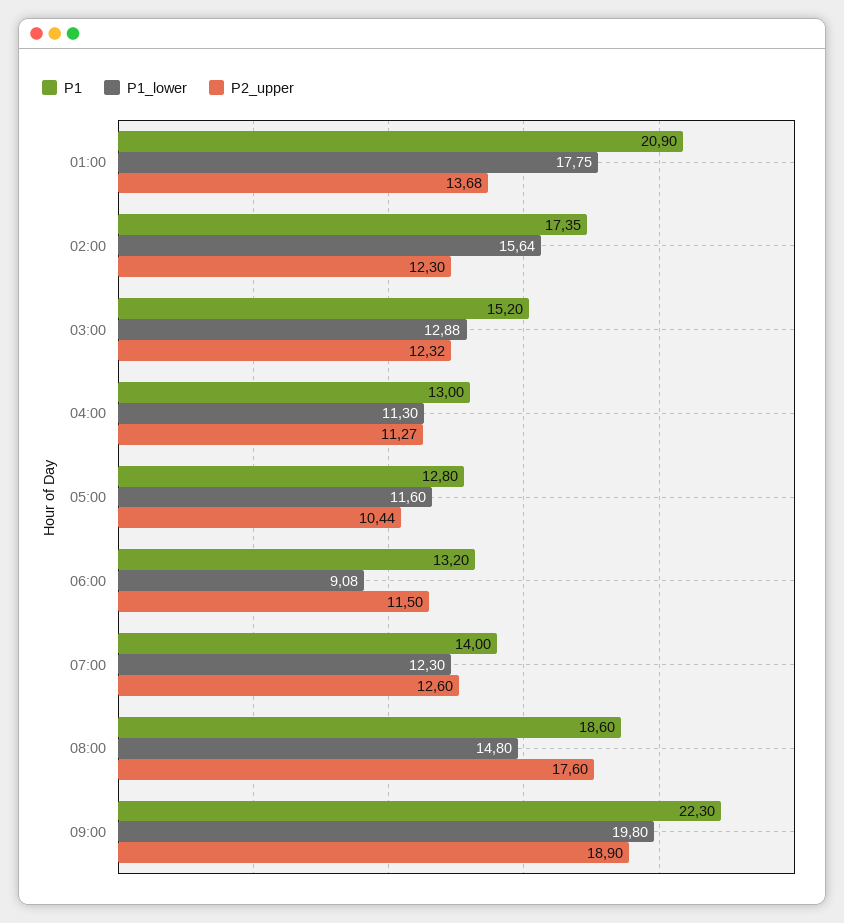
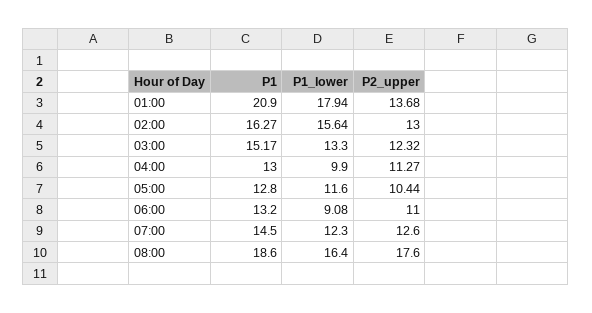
P1_lower, 01:00: 17.75 -> 17.94
P1, 02:00: 17.35 -> 16.27
P2_upper, 02:00: 12.3 -> 13
P1, 03:00: 15.2 -> 15.17
P1_lower, 03:00: 12.88 -> 13.3
P1_lower, 04:00: 11.3 -> 9.9
P2_upper, 06:00: 11.5 -> 11
P1, 07:00: 14 -> 14.5
P1_lower, 08:00: 14.8 -> 16.4
P1, 09:00: 22.3 -> none
P1_lower, 09:00: 19.8 -> none
P2_upper, 09:00: 18.9 -> none

